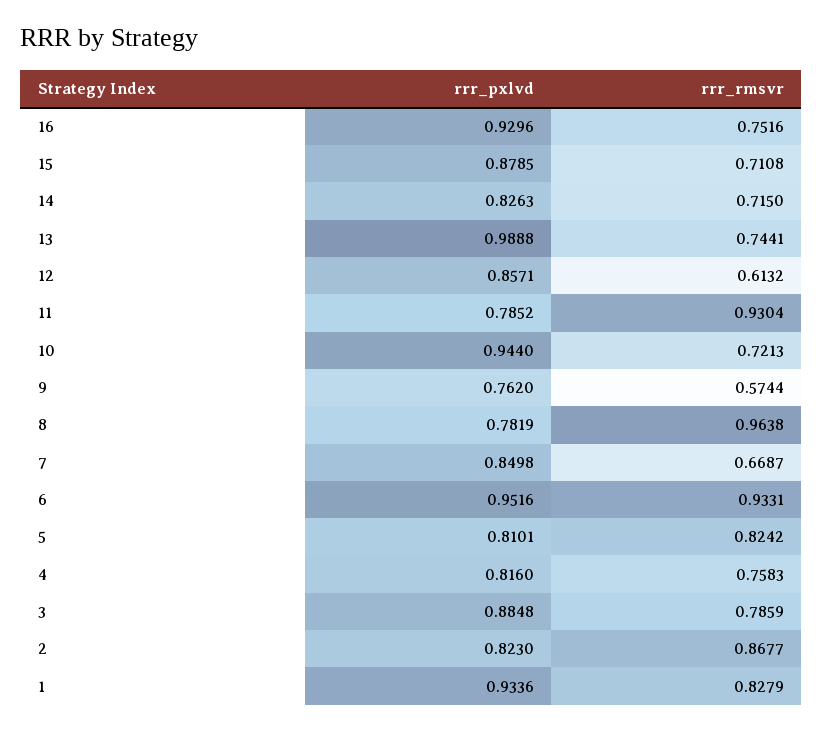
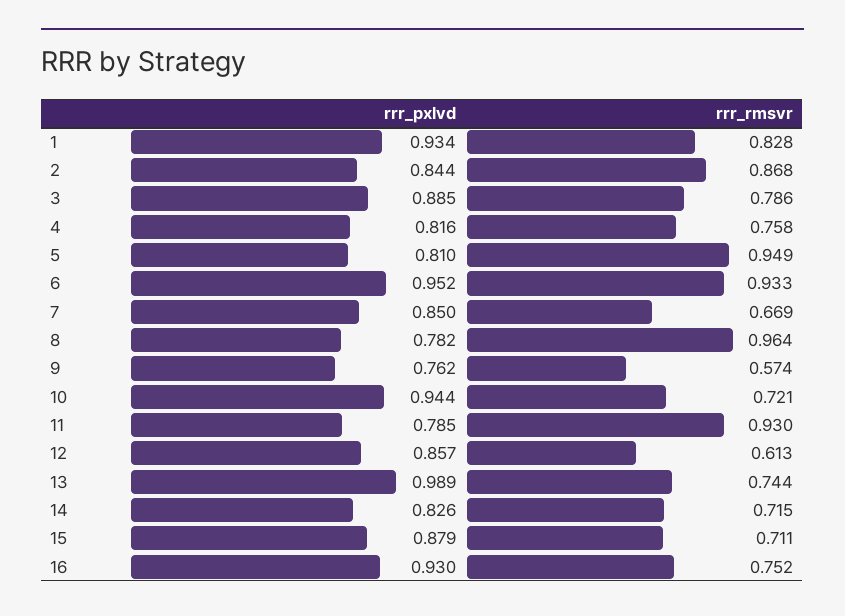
rrr_rmsvr, 5: 0.8242 -> 0.949
rrr_pxlvd, 2: 0.823 -> 0.844

